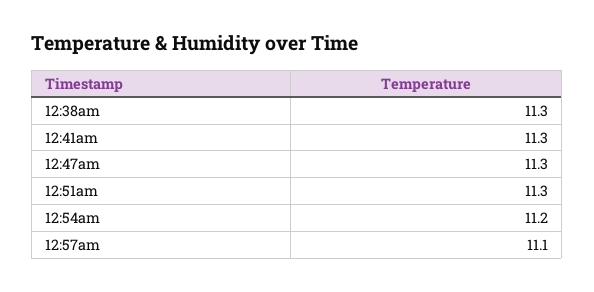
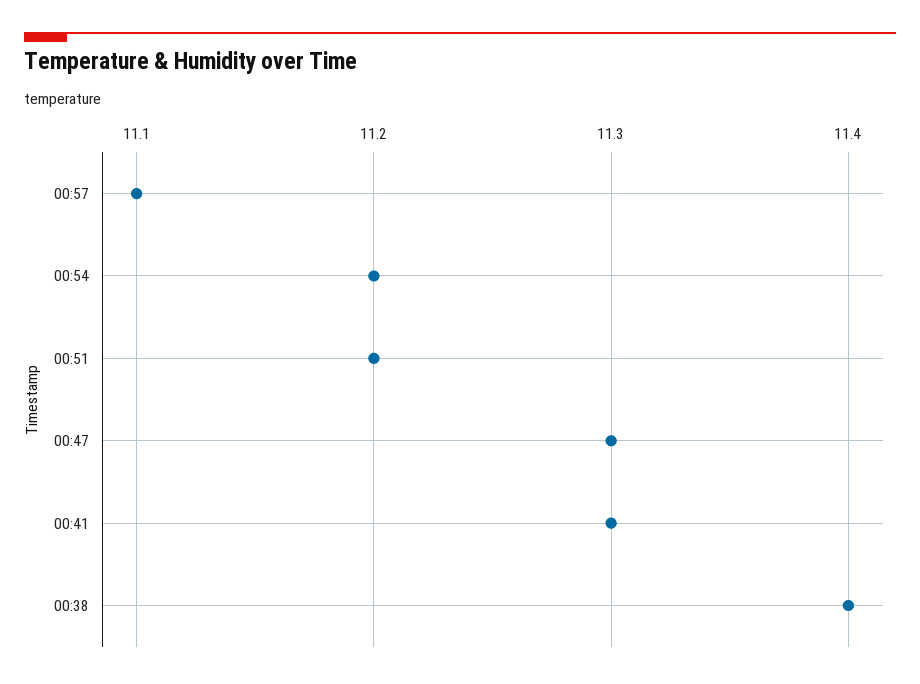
12:38am: 11.3 -> 11.4
12:51am: 11.3 -> 11.2

